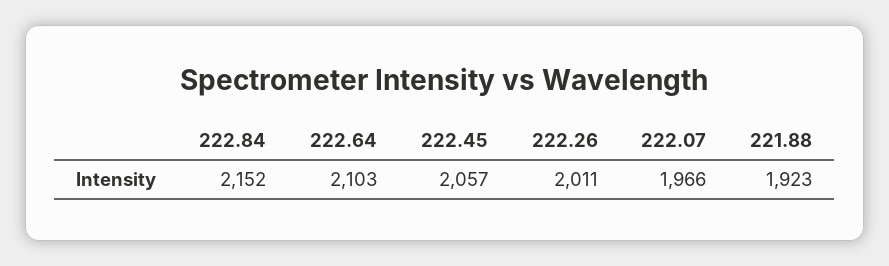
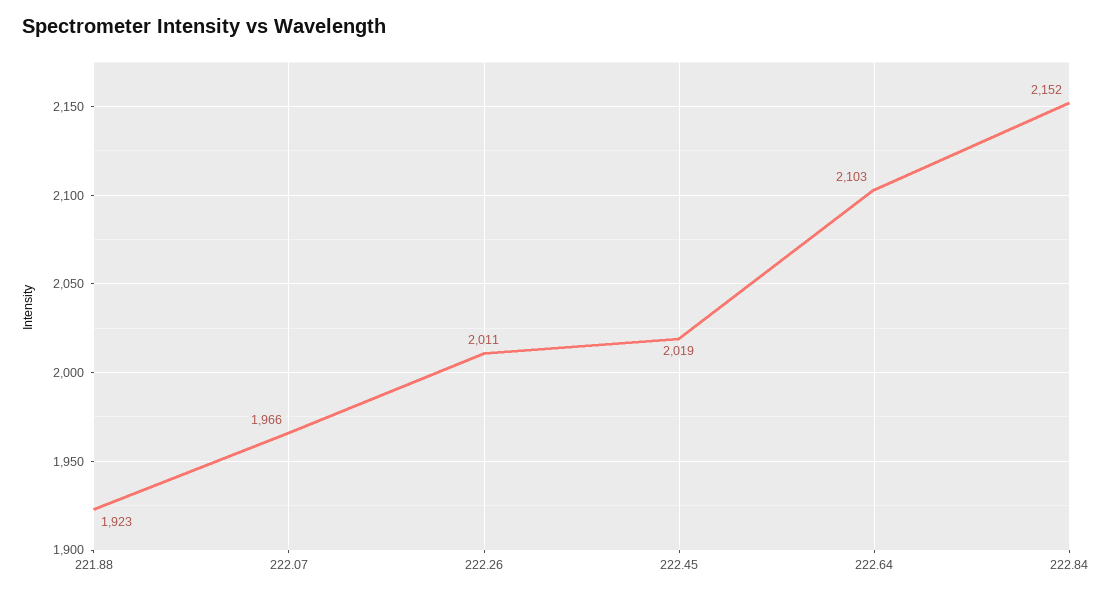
222.45: 2057 -> 2019

